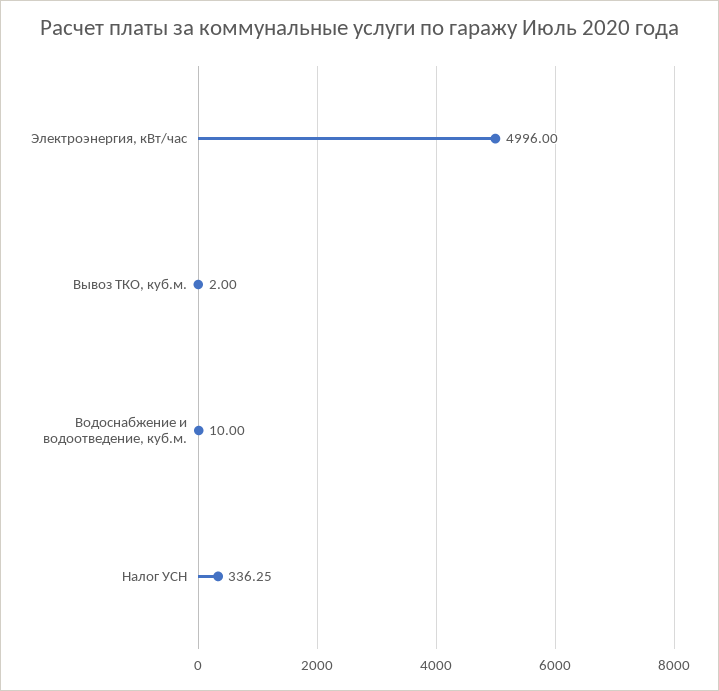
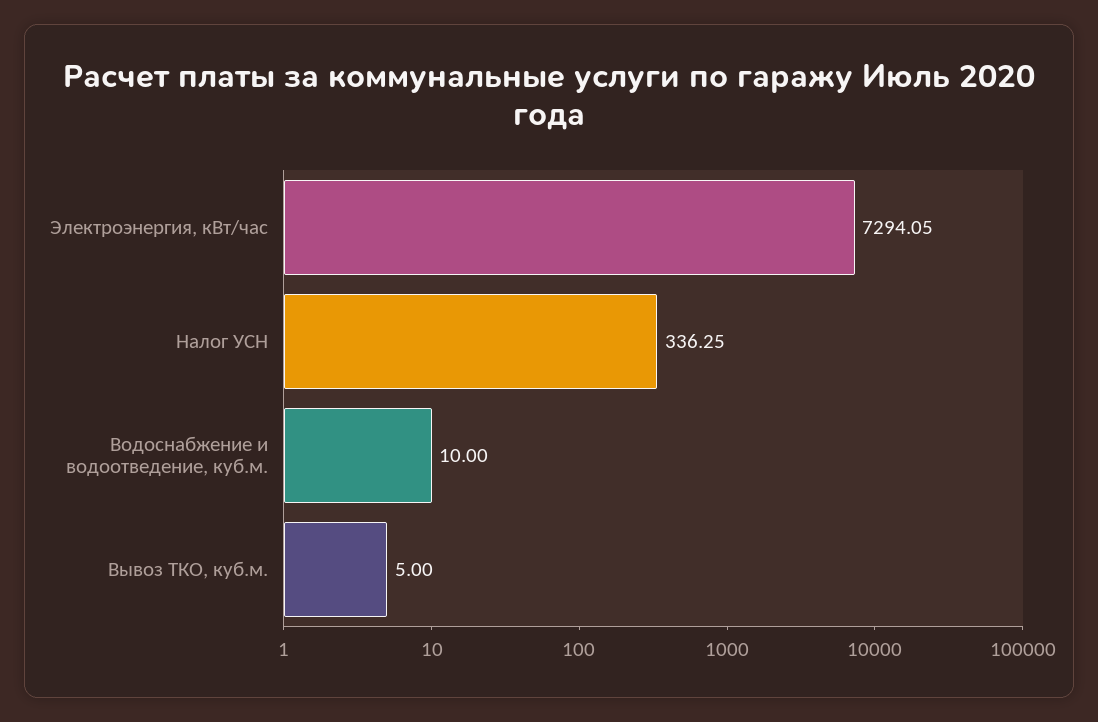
Электроэнергия, кВт/час: 4996 -> 7294.05
Вывоз ТКО, куб.м.: 2 -> 5

